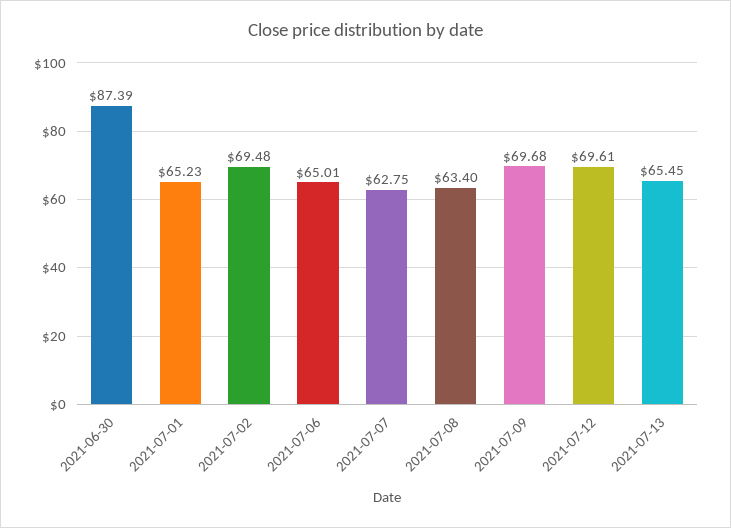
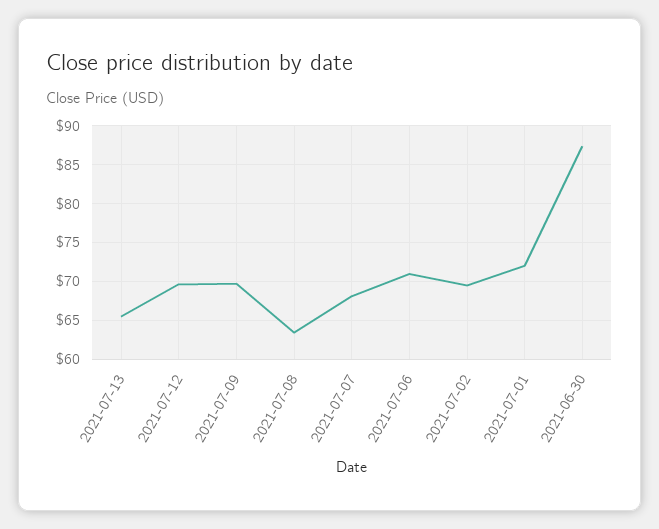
2021-07-01: 65.23 -> 72
2021-07-06: 65.01 -> 71
2021-07-07: 62.75 -> 68

